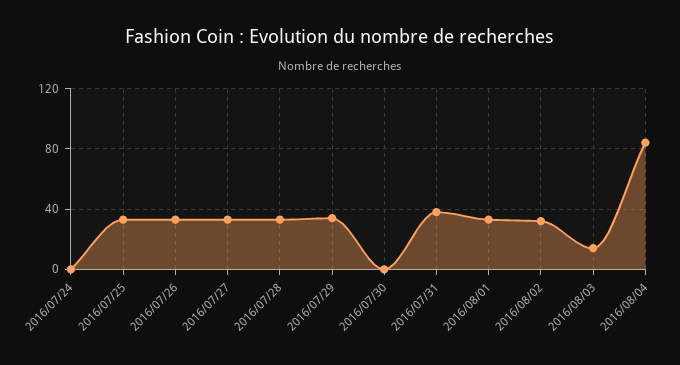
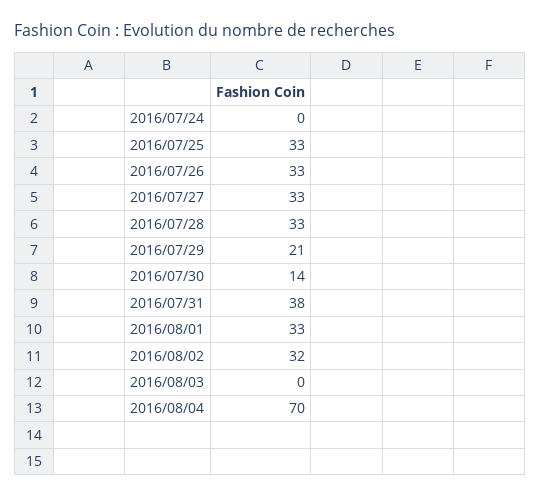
2016/07/29: 35 -> 21
2016/07/30: 0 -> 14
2016/08/03: 15 -> 0
2016/08/04: 85 -> 70

